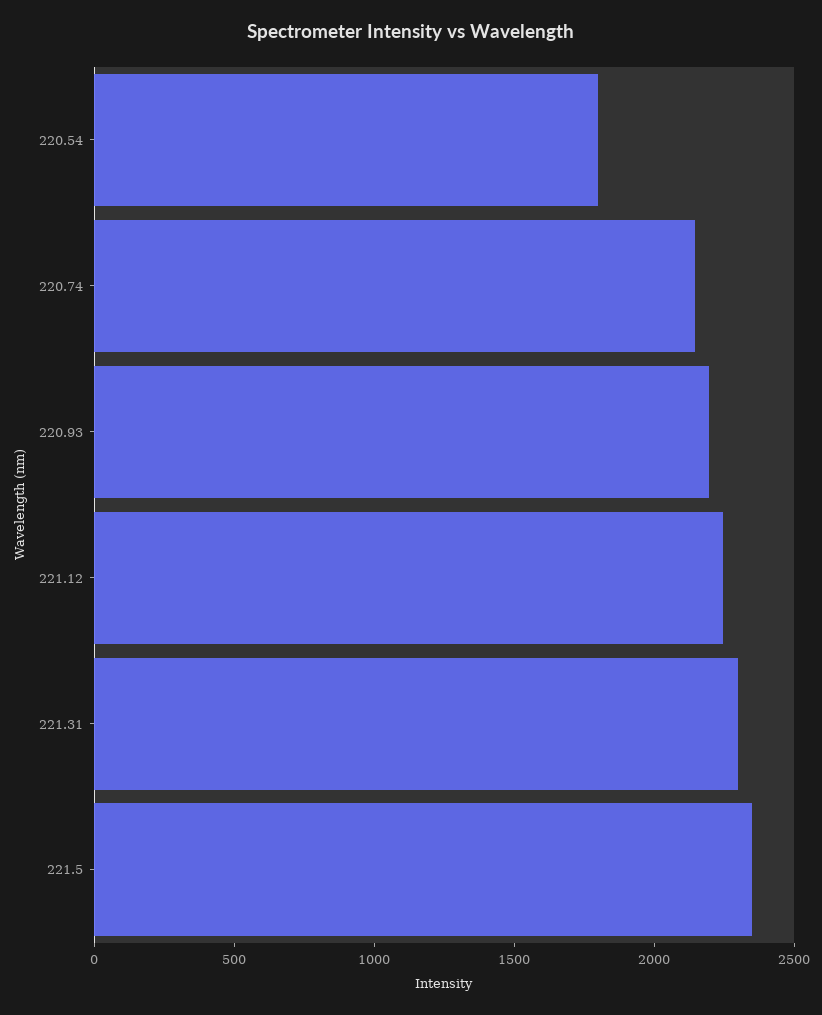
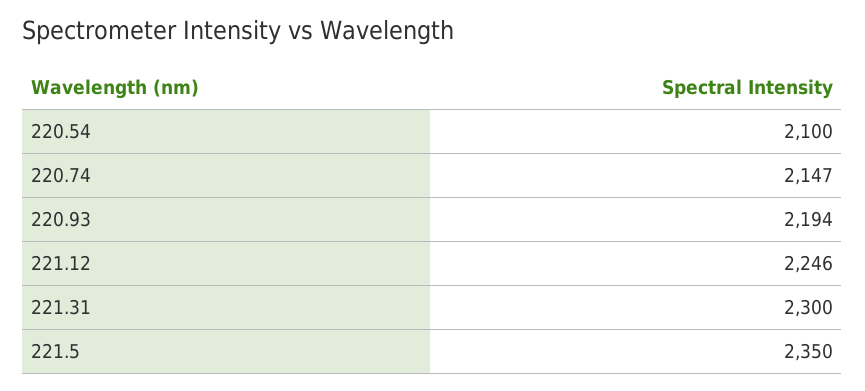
220.54: 1800 -> 2100

